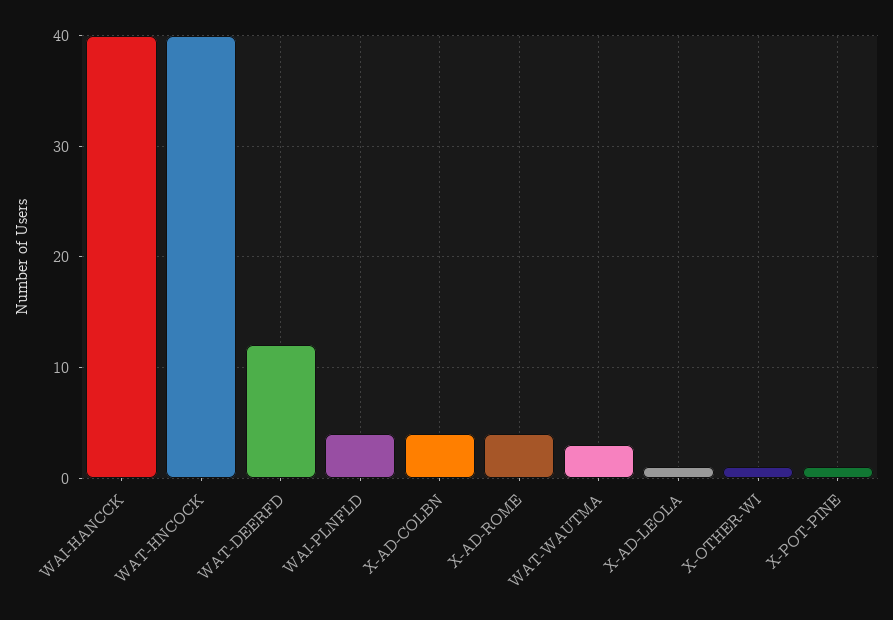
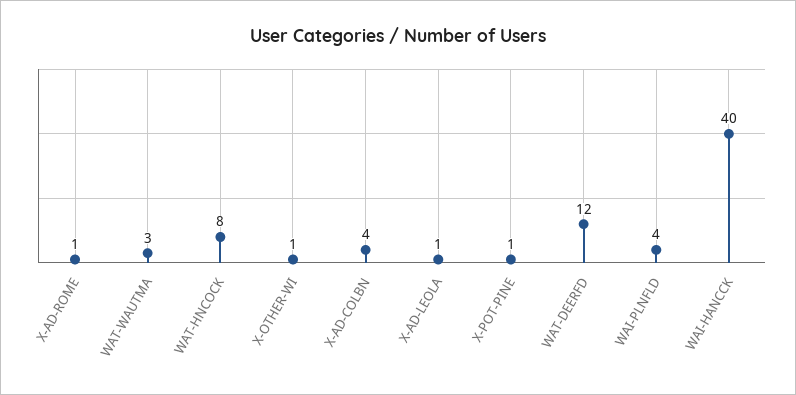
WAT-HNCOCK: 40 -> 8
X-AD-ROME: 4 -> 1

